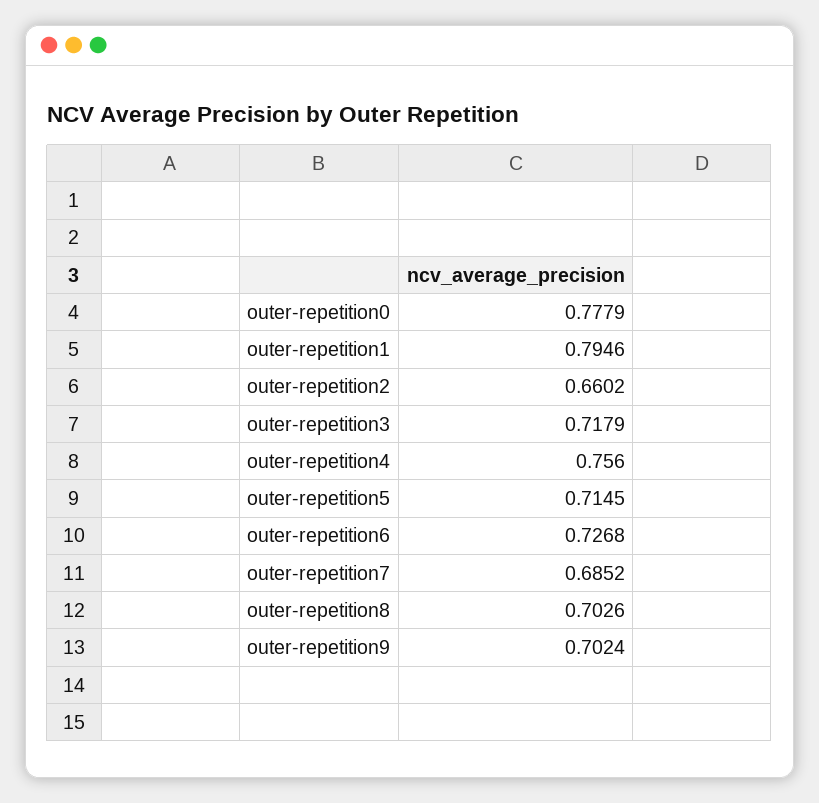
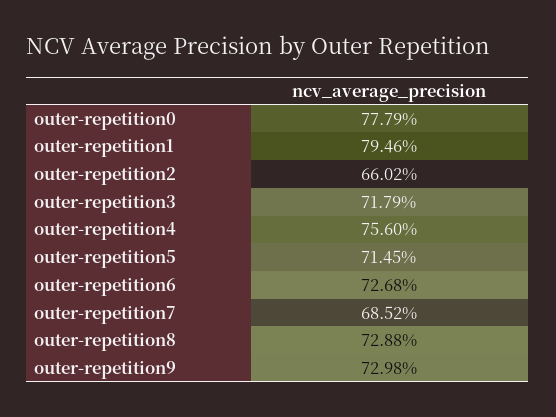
outer-repetition8: 0.7026 -> 0.7288
outer-repetition9: 0.7024 -> 0.7298

